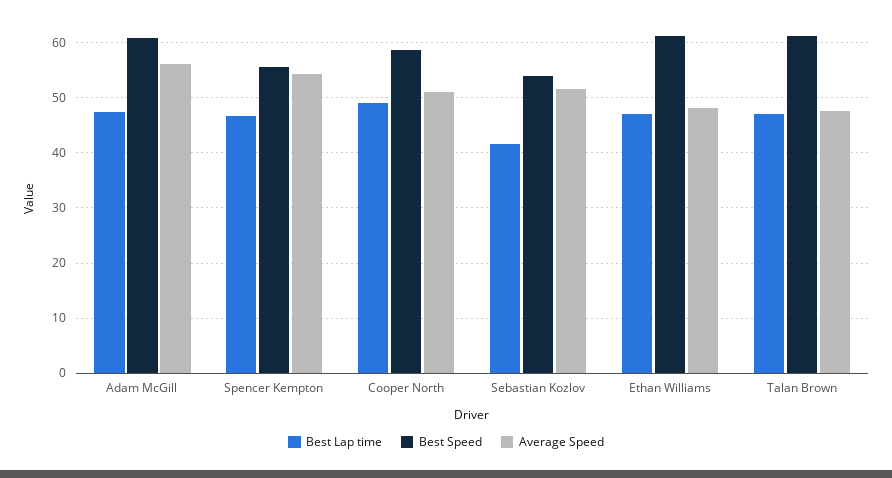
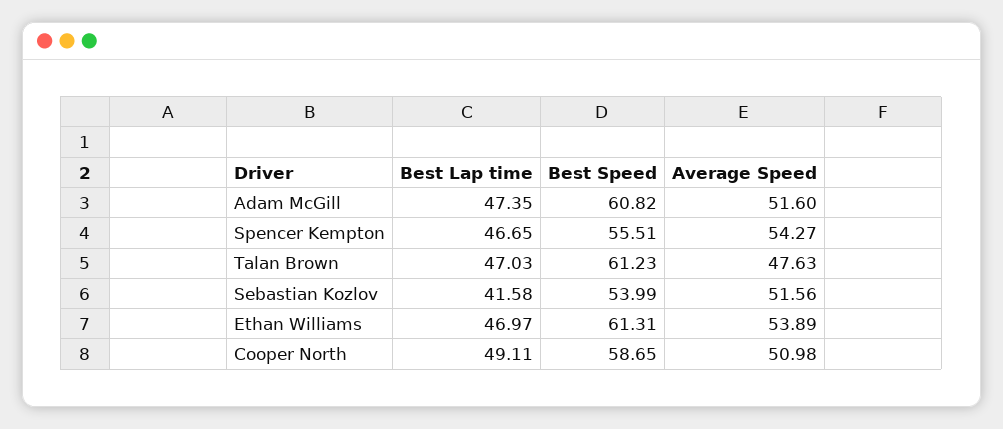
Average Speed, Adam McGill: 56 -> 51.6
Average Speed, Ethan Williams: 48 -> 53.89

